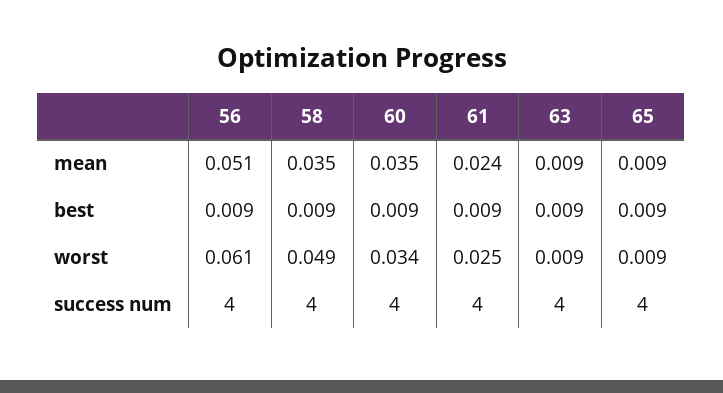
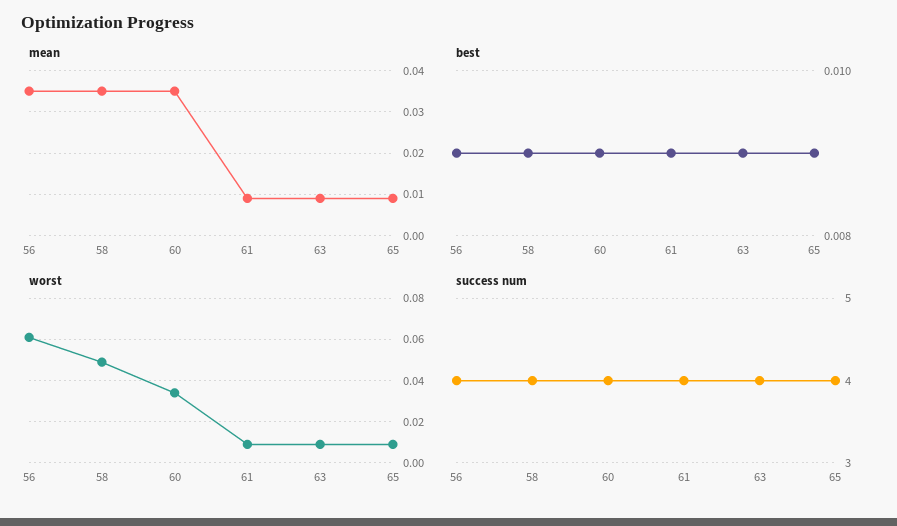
mean, 56: 0.051 -> 0.035
mean, 61: 0.024 -> 0.01
worst, 61: 0.025 -> 0.01

